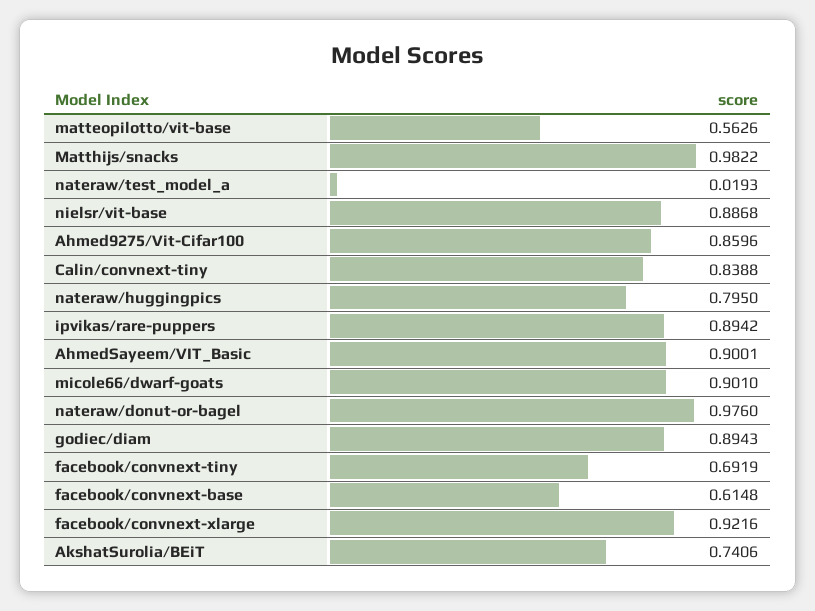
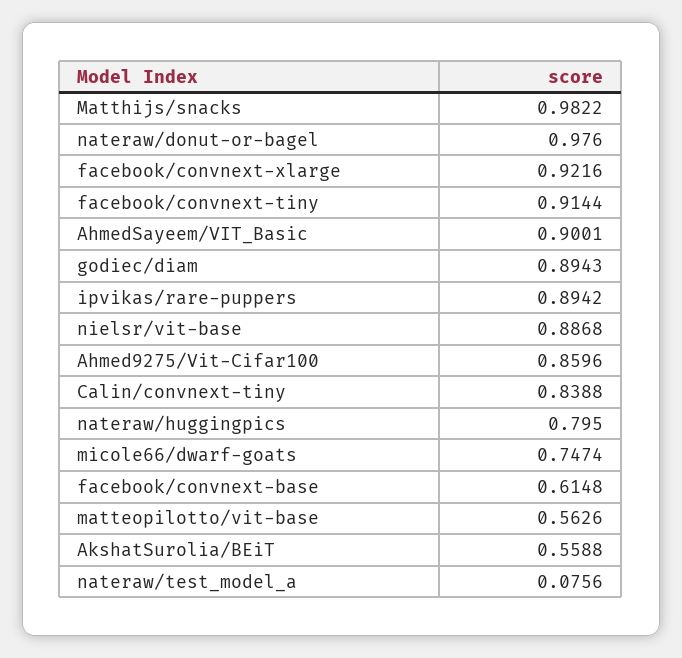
nateraw/test_model_a: 0.0193 -> 0.0756
micole66/dwarf-goats: 0.901 -> 0.7474
facebook/convnext-tiny: 0.6919 -> 0.9144
AkshatSurolia/BEiT: 0.7406 -> 0.5588

